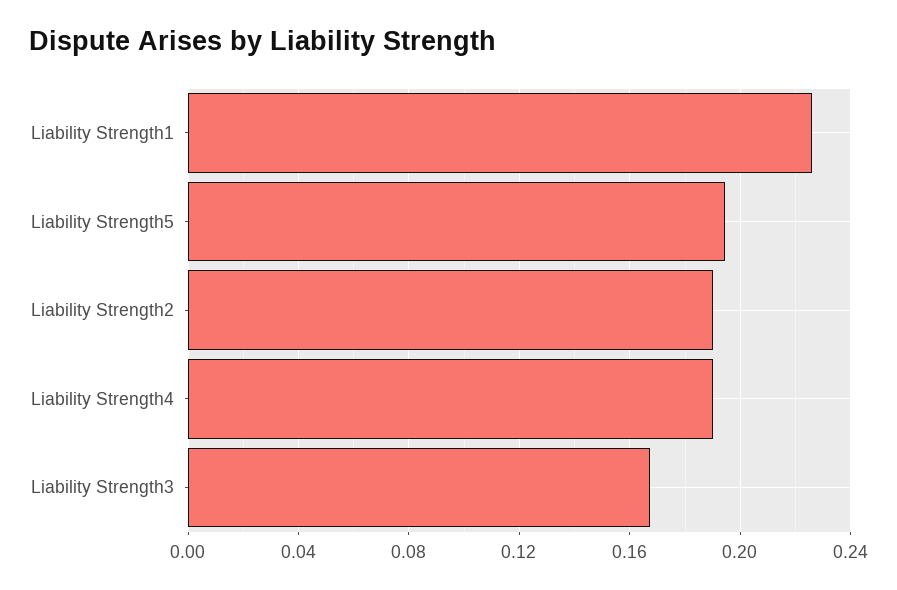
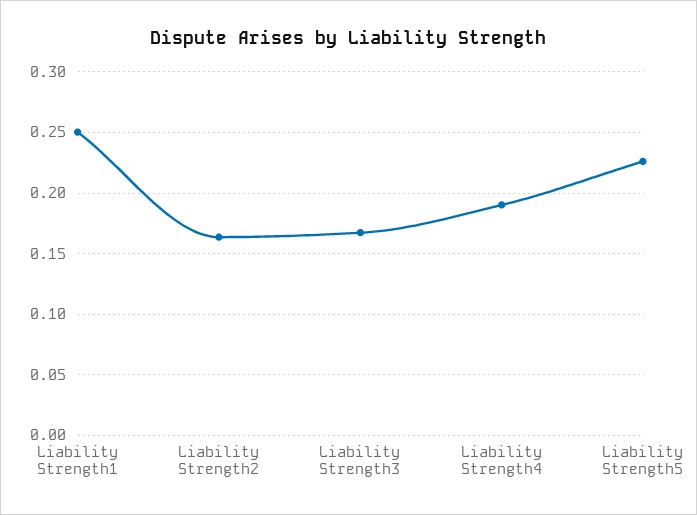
Liability Strength1: 0.225 -> 0.25
Liability Strength5: 0.195 -> 0.225
Liability Strength2: 0.19 -> 0.165

